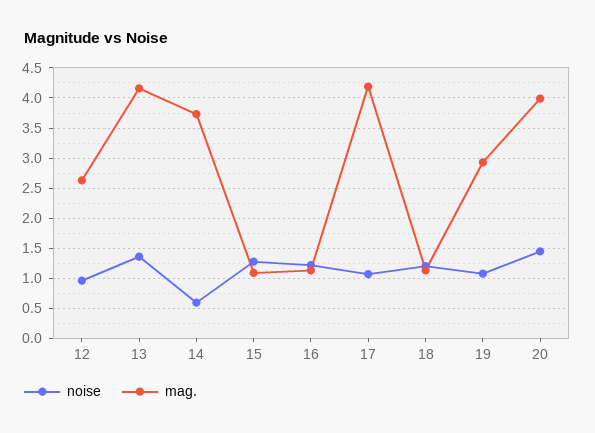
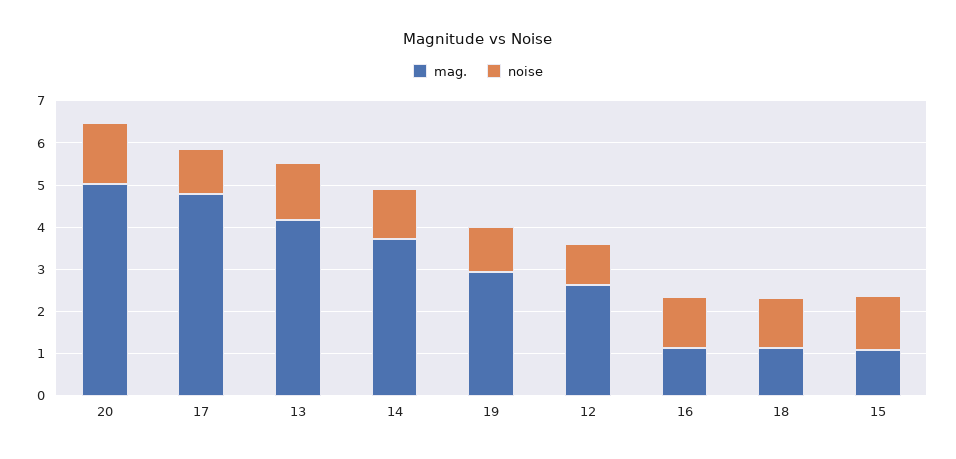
noise, 14: 0.6 -> 1.2
mag., 17: 4.2 -> 4.8
mag., 20: 4 -> 5

